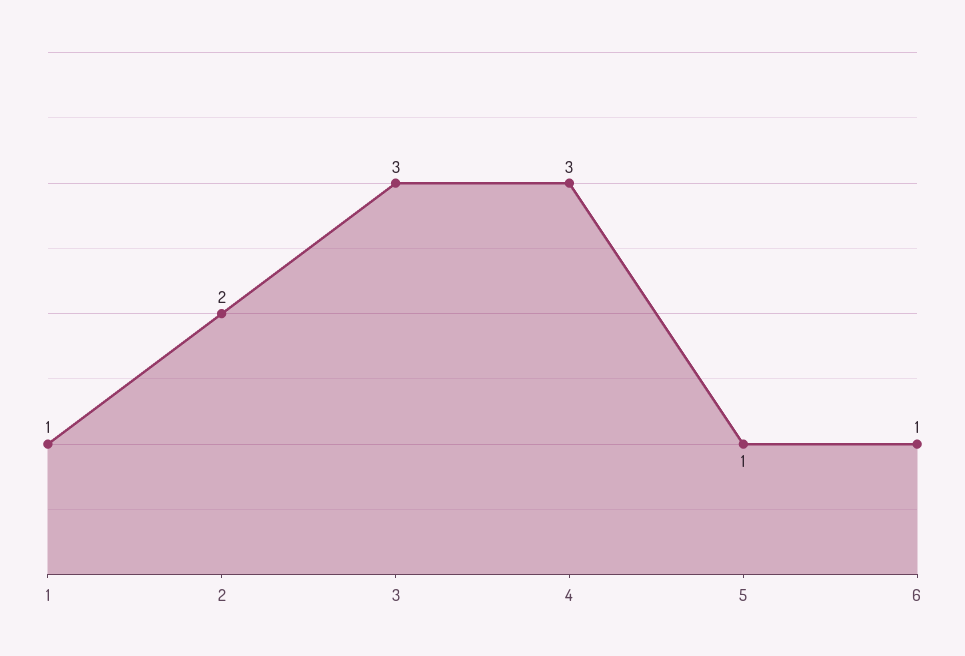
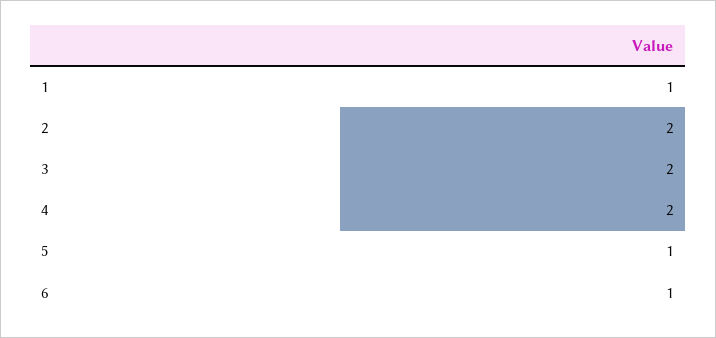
3: 3 -> 2
4: 3 -> 2

